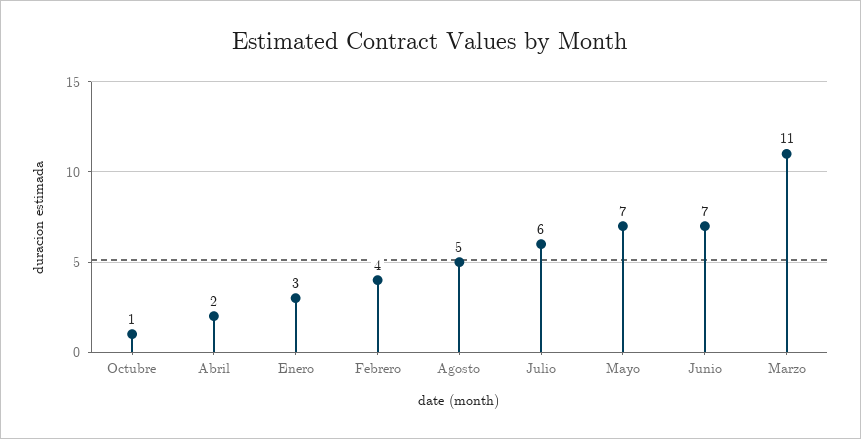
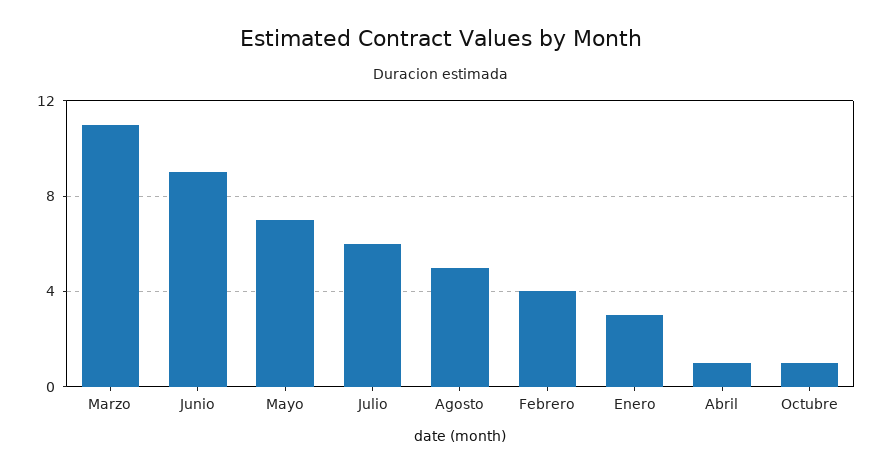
Abril: 2 -> 1
Junio: 7 -> 9

